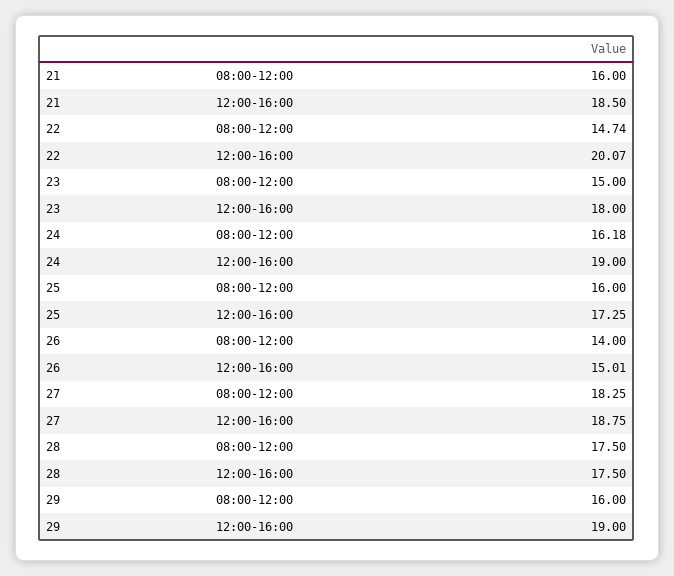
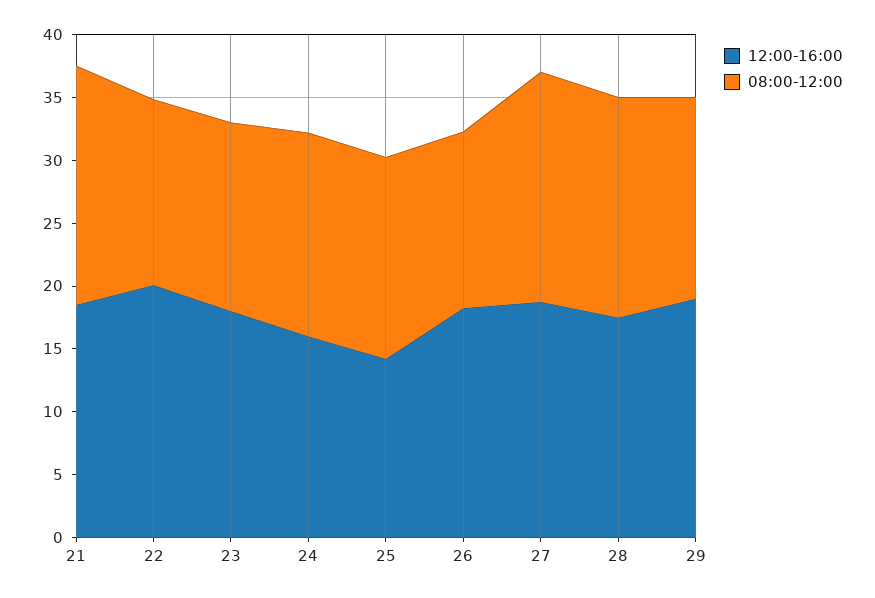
08:00-12:00, 21: 16 -> 19
12:00-16:00, 24: 19 -> 16
12:00-16:00, 25: 17.25 -> 14
12:00-16:00, 26: 15.01 -> 18

